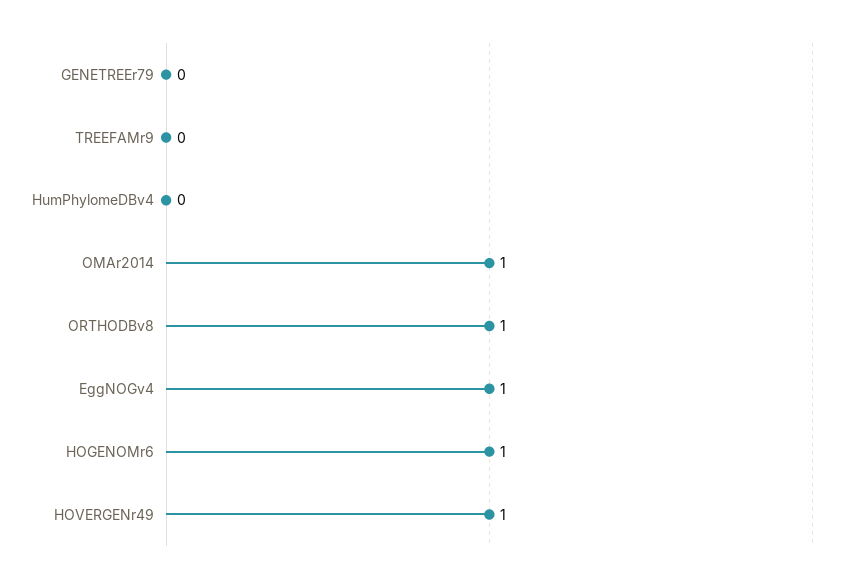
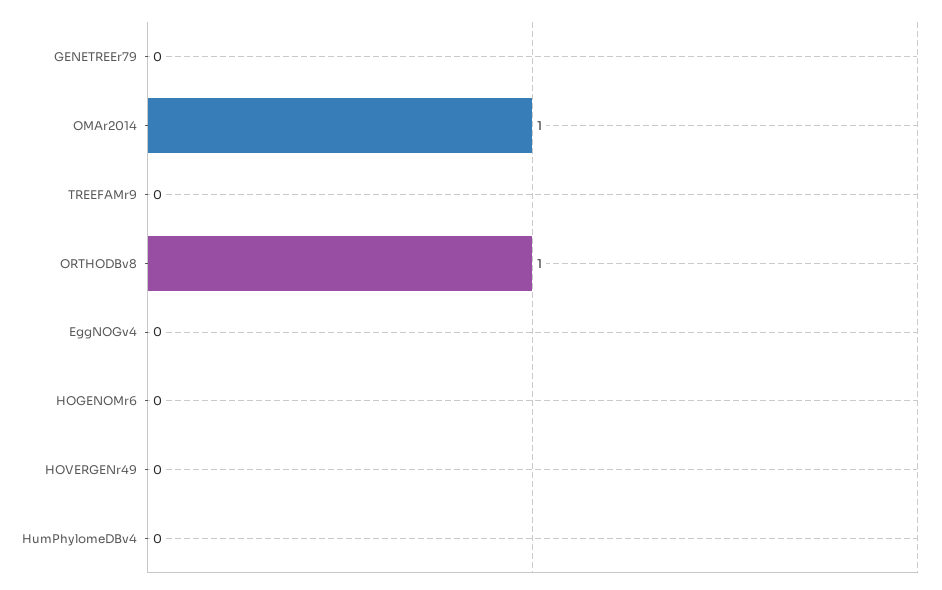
EggNOGv4: 1 -> 0
HOGENOMr6: 1 -> 0
HOVERGENr49: 1 -> 0

